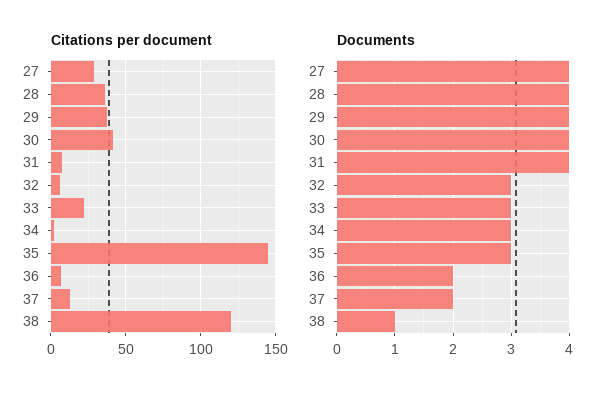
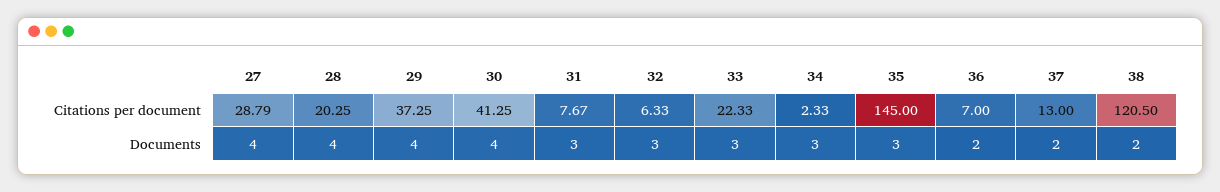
Citations per document, 28: 35 -> 20.25
Documents, 31: 4 -> 3
Documents, 38: 1 -> 2

